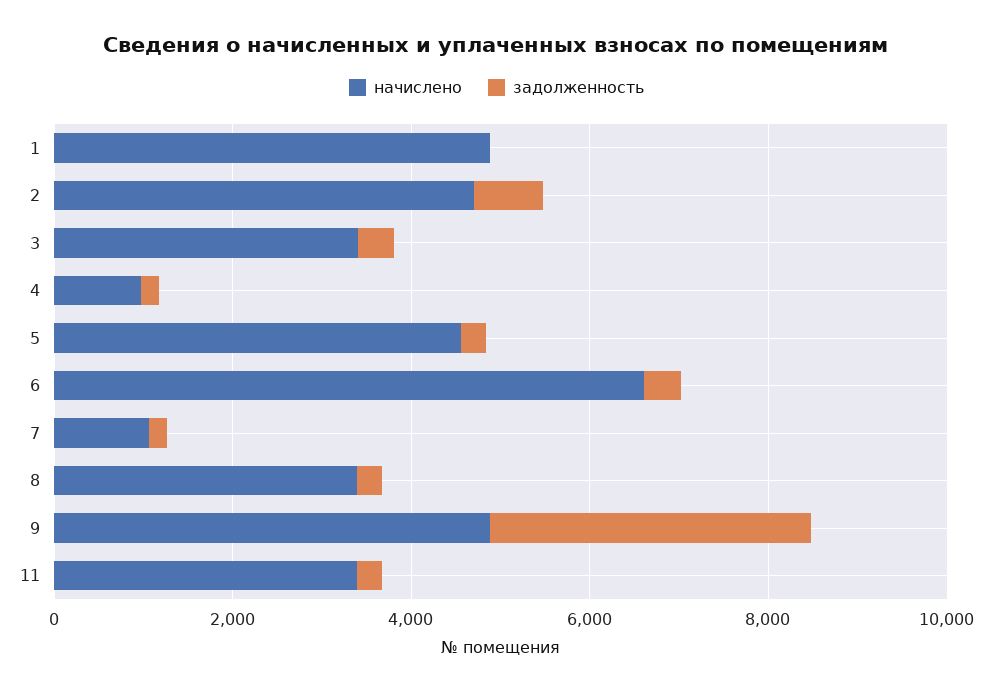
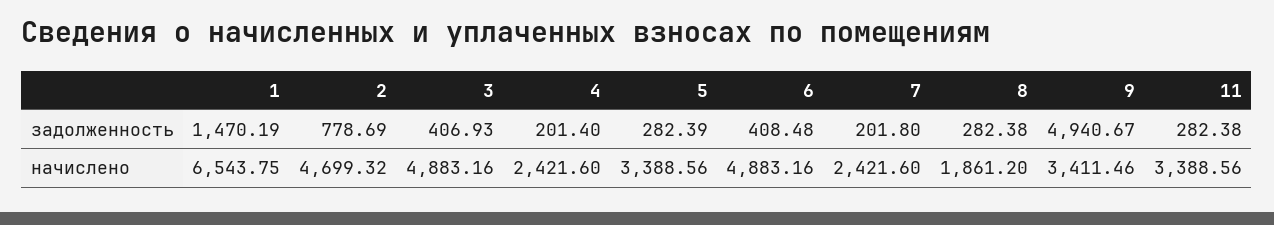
начислено, 1: 5000 -> 6543.75
задолженность, 1: 0 -> 1470.19
начислено, 3: 3500 -> 4883.16
начислено, 4: 1000 -> 2421.6
начислено, 5: 4500 -> 3388.56
начислено, 6: 6500 -> 4883.16
начислено, 7: 1000 -> 2421.6
начислено, 8: 3500 -> 1861.2
начислено, 9: 5000 -> 3411.46
задолженность, 9: 3500 -> 4940.67

